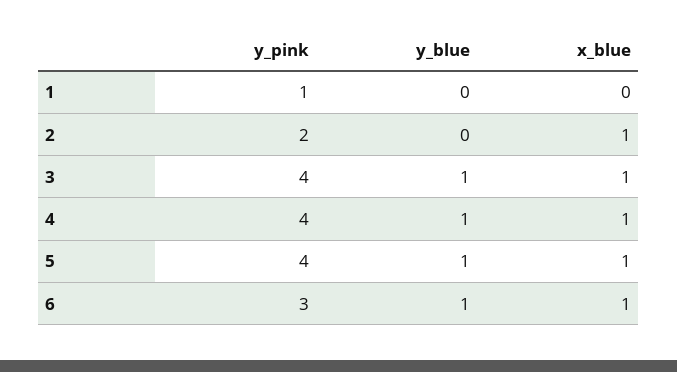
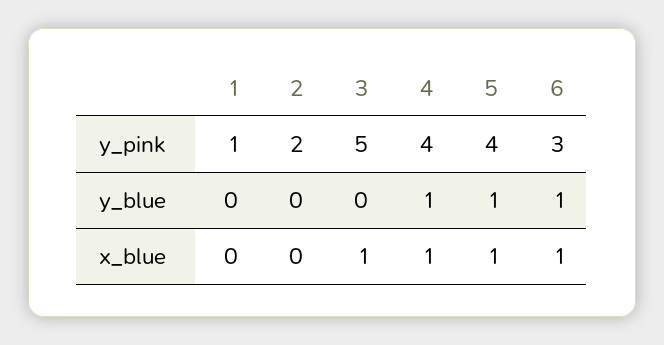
x_blue, 2: 1 -> 0
y_pink, 3: 4 -> 5
y_blue, 3: 1 -> 0

